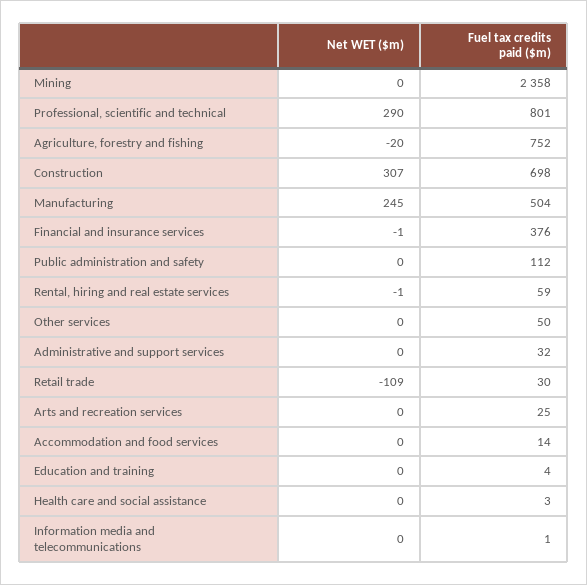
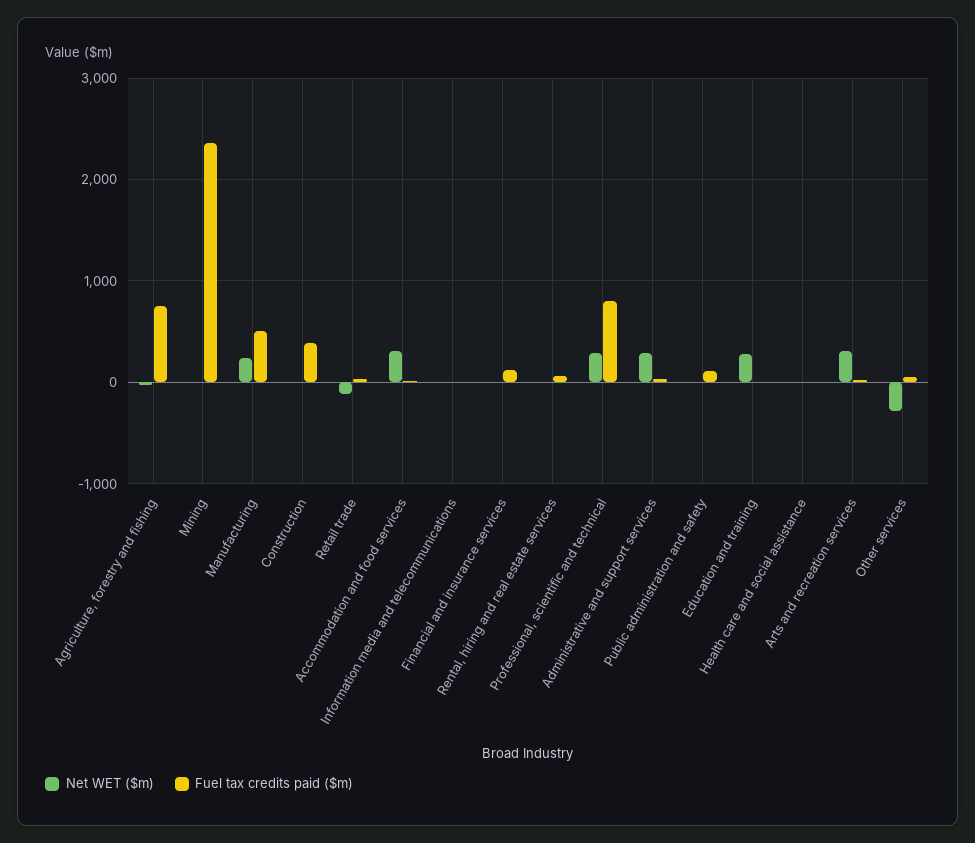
Net WET ($m), Construction: 307 -> 0
Fuel tax credits paid ($m), Construction: 698 -> 400
Fuel tax credits paid ($m), Financial and insurance services: 376 -> 100
Net WET ($m), Other services: 0 -> -300
Net WET ($m), Administrative and support services: 0 -> 300
Net WET ($m), Arts and recreation services: 0 -> 300
Net WET ($m), Accommodation and food services: 0 -> 300
Net WET ($m), Education and training: 0 -> 300

